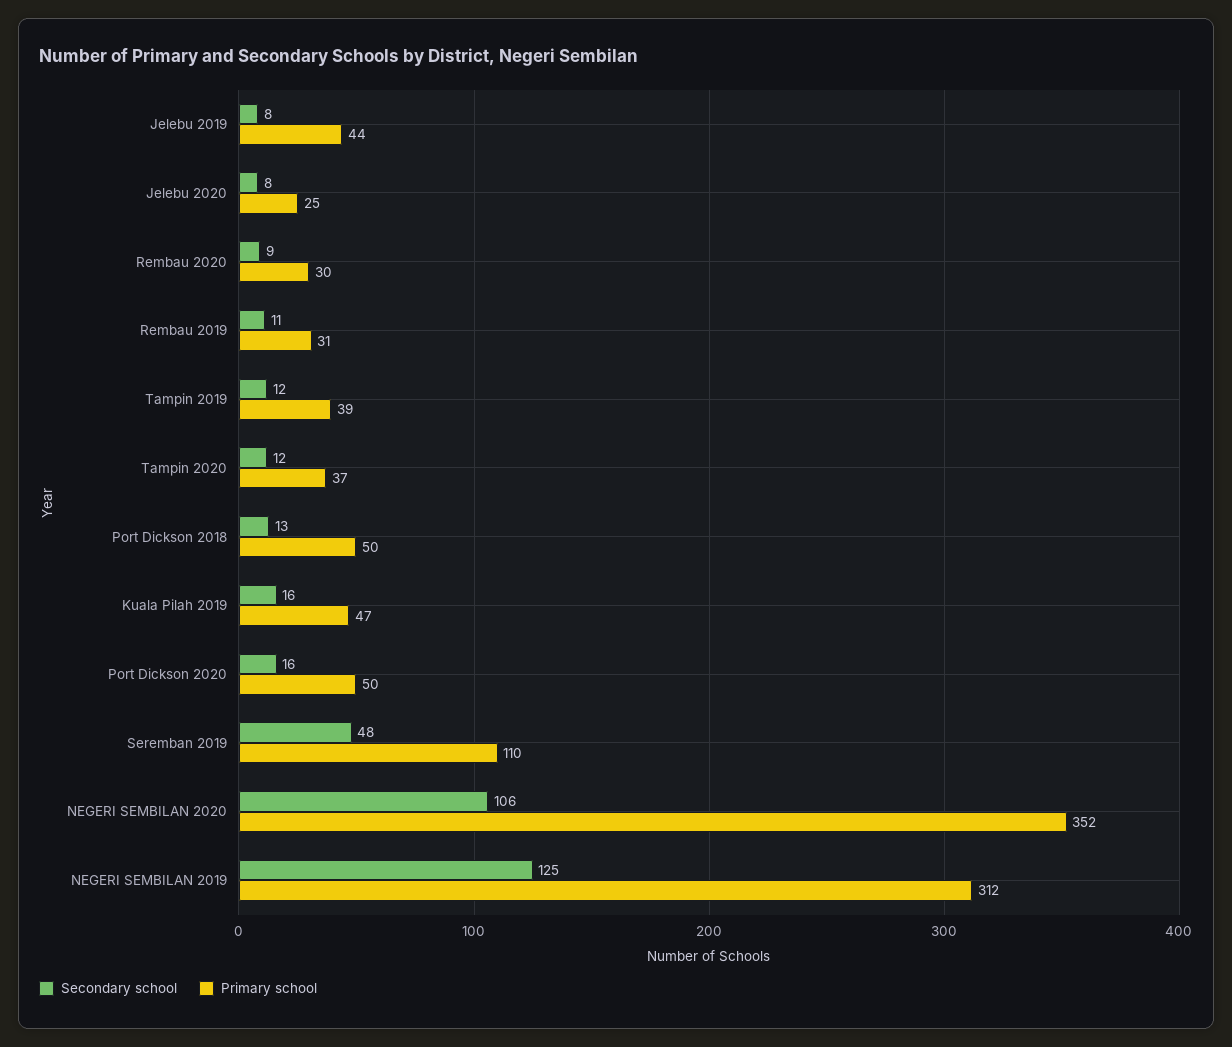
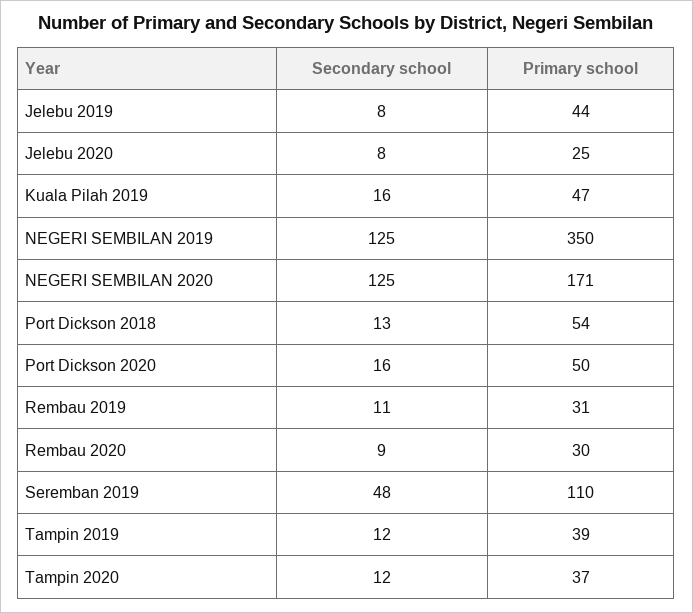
Primary school, Port Dickson 2018: 50 -> 54
Secondary school, NEGERI SEMBILAN 2020: 106 -> 125
Primary school, NEGERI SEMBILAN 2020: 352 -> 171
Primary school, NEGERI SEMBILAN 2019: 312 -> 350

